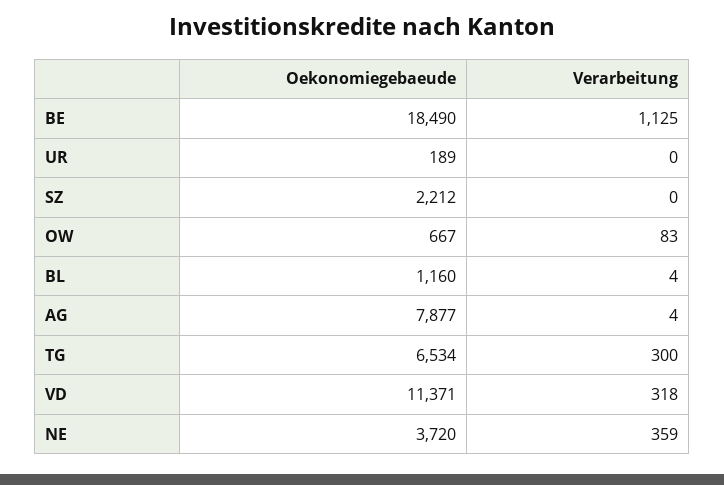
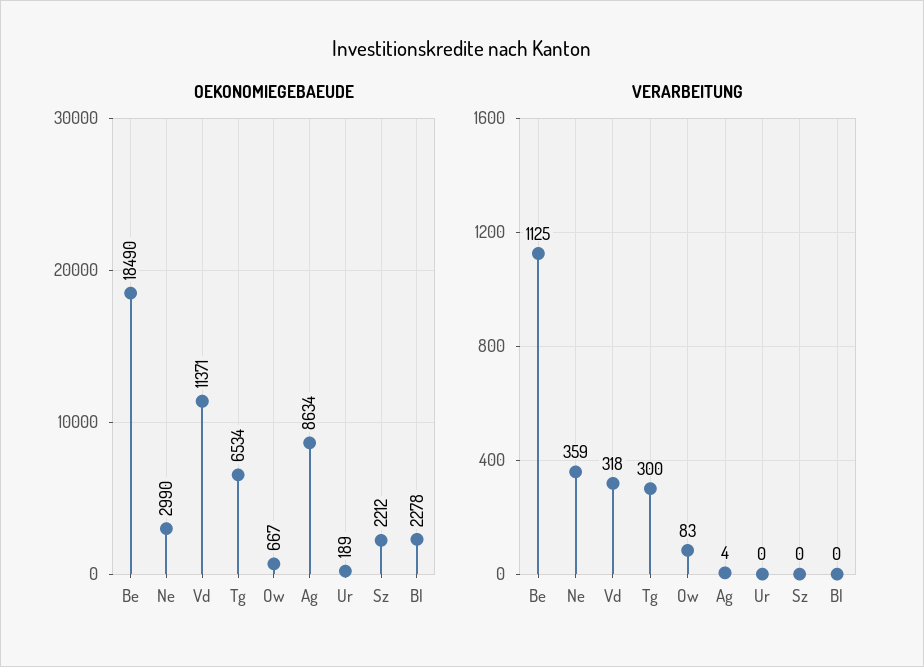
Oekonomiegebaeude, BL: 1160 -> 2278
Verarbeitung, BL: 4 -> 0
Oekonomiegebaeude, AG: 7877 -> 8634
Oekonomiegebaeude, NE: 3720 -> 2990

